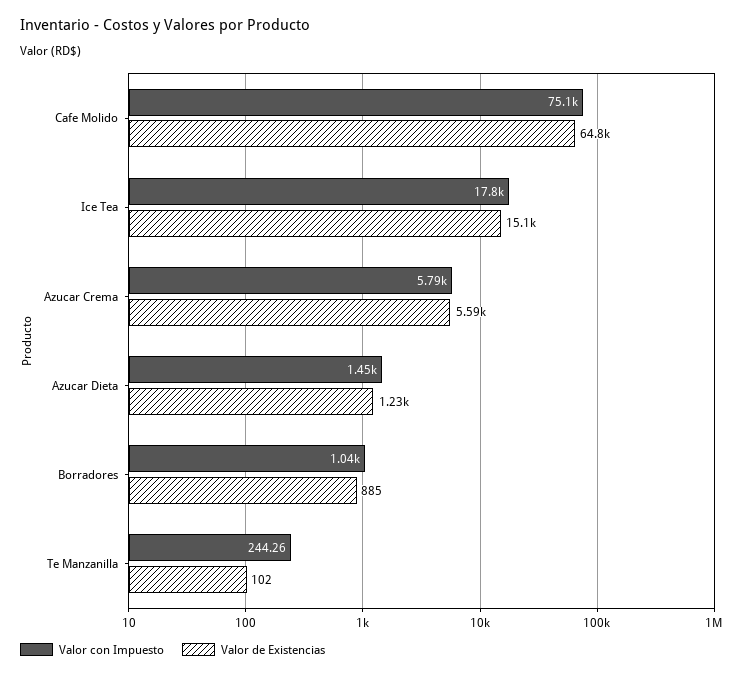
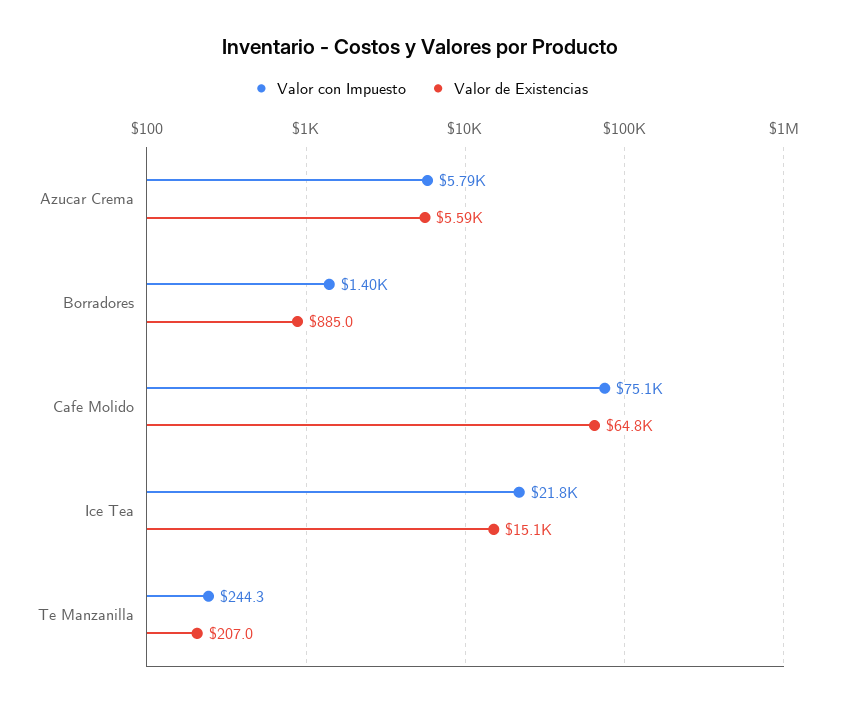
Valor con Impuesto, Ice Tea: 17800 -> 21800
Valor con Impuesto, Azucar Dieta: 1450 -> none
Valor de Existencias, Azucar Dieta: 1230 -> none
Valor con Impuesto, Borradores: 1040 -> 1400
Valor de Existencias, Te Manzanilla: 102 -> 207

